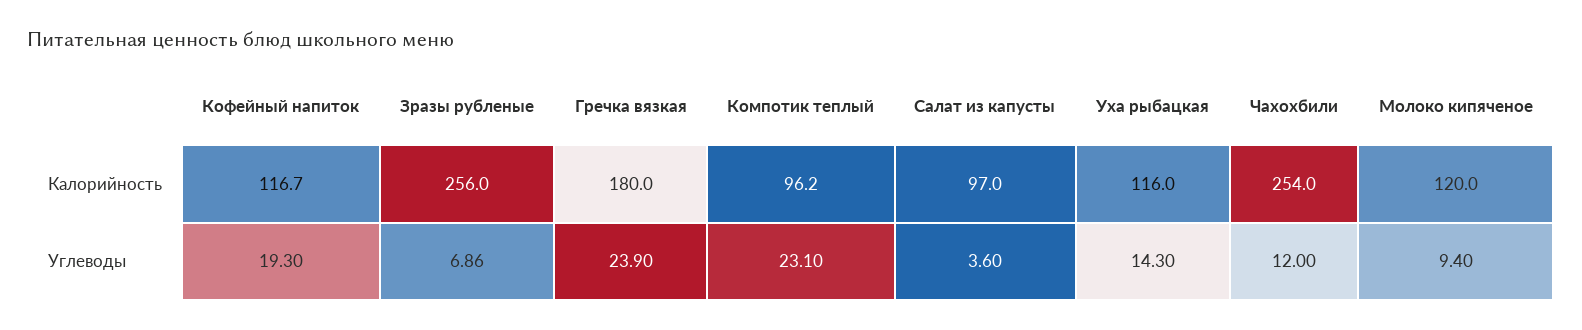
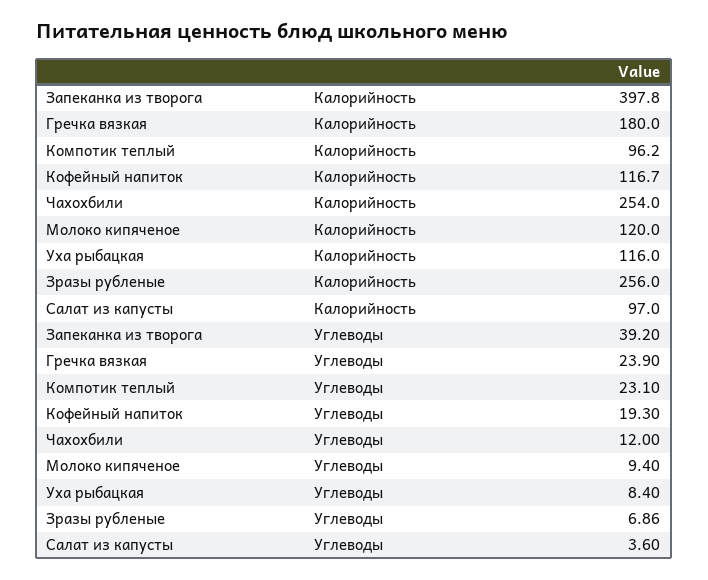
Уха рыбацкая, Углеводы: 14.3 -> 8.4
Запеканка из творога, Калорийность: none -> 397.8
Запеканка из творога, Углеводы: none -> 39.2

